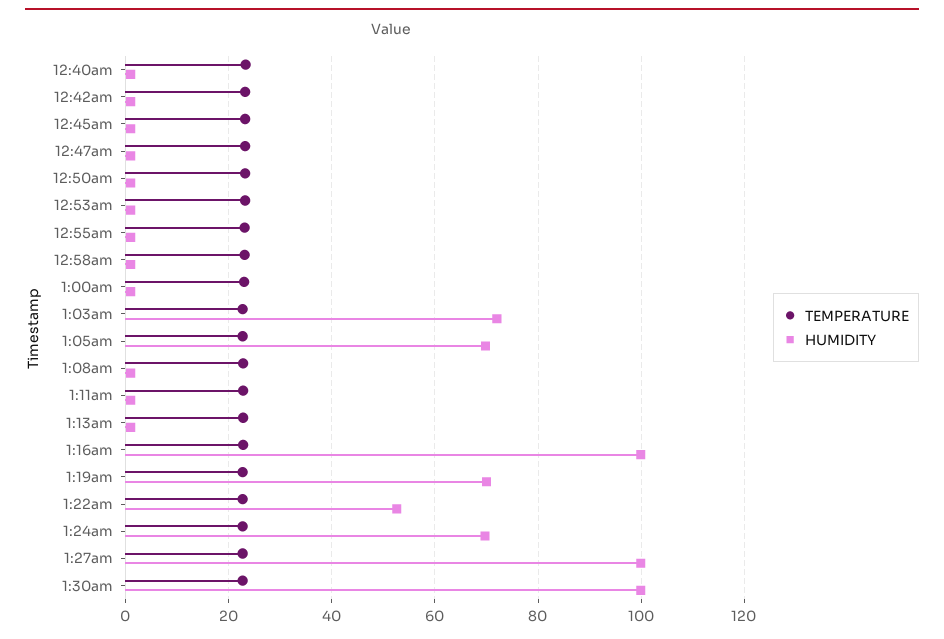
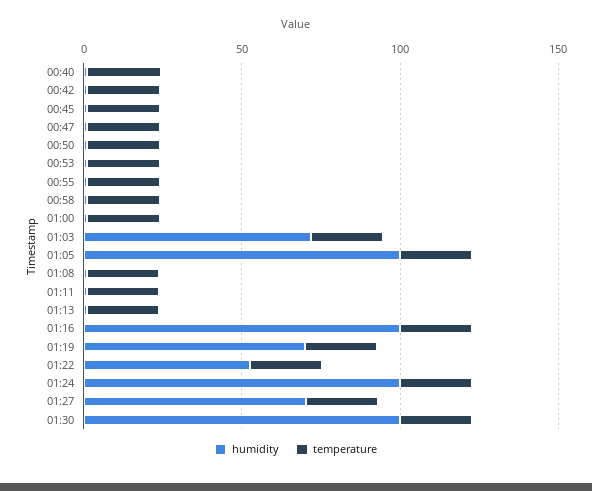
HUMIDITY, 1:05am: 70 -> 100
HUMIDITY, 1:24am: 70 -> 100
HUMIDITY, 1:27am: 100 -> 70

